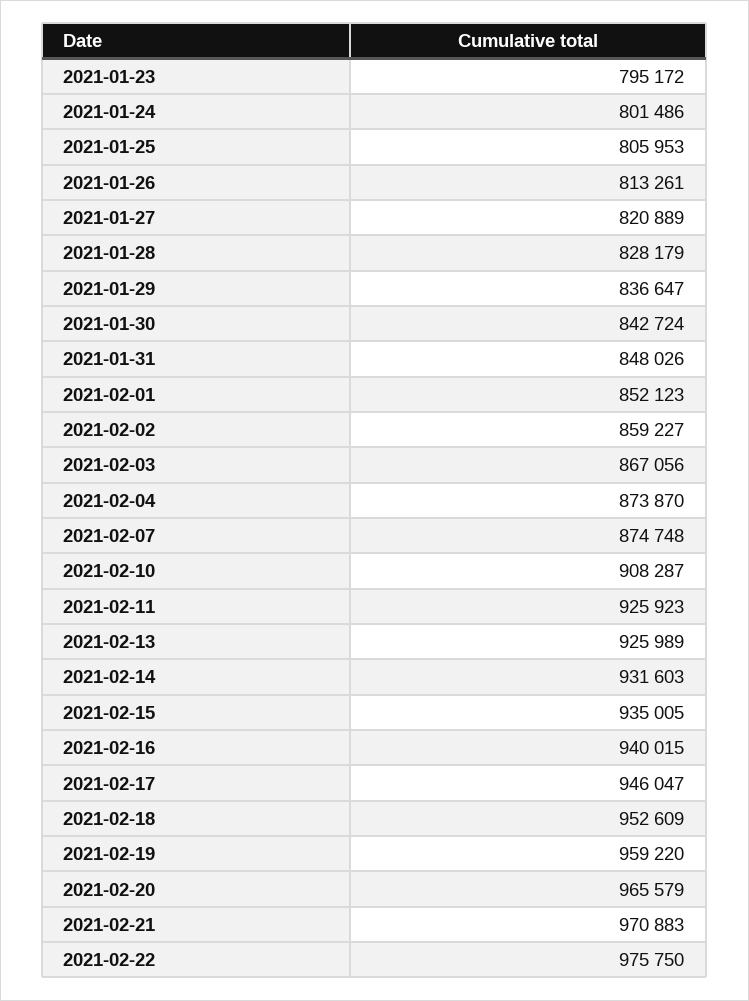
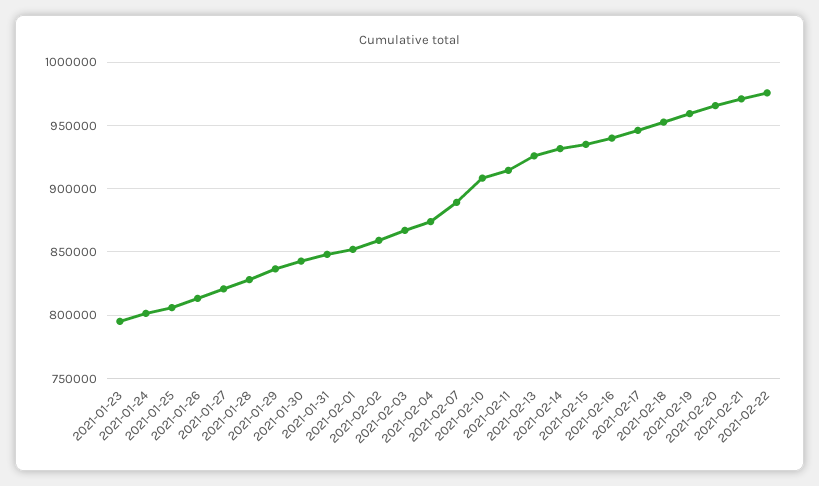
2021-02-07: 874748 -> 890000
2021-02-11: 925923 -> 915000

